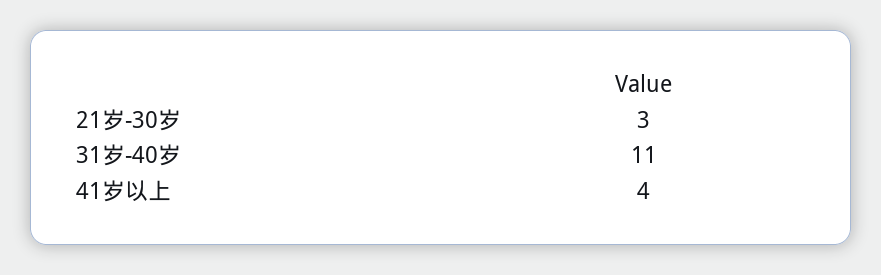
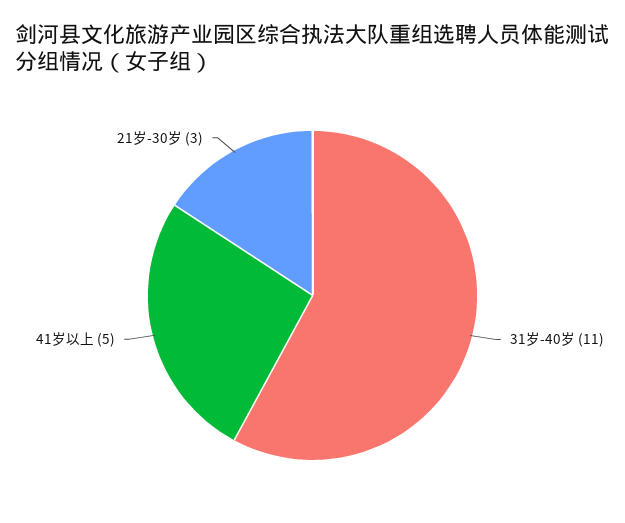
41岁以上: 4 -> 5

